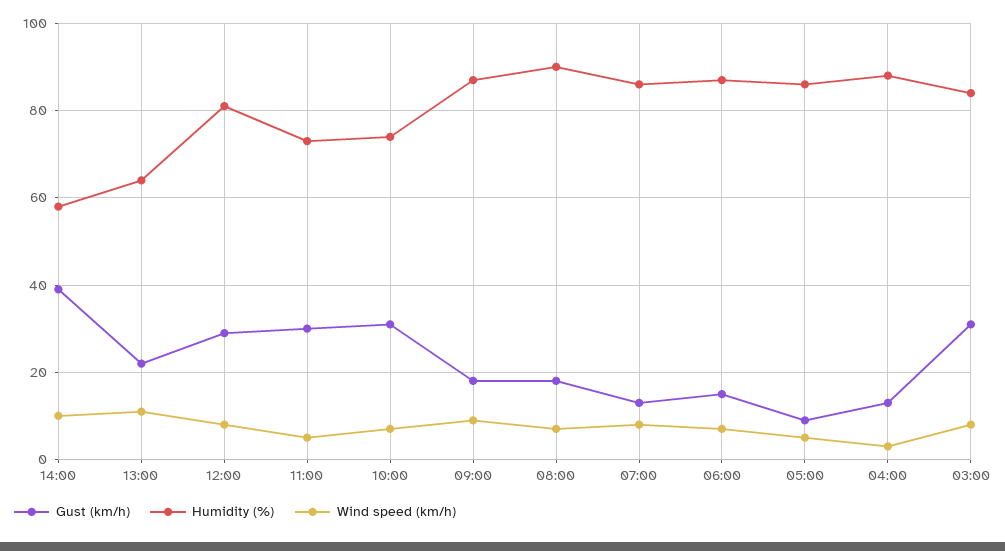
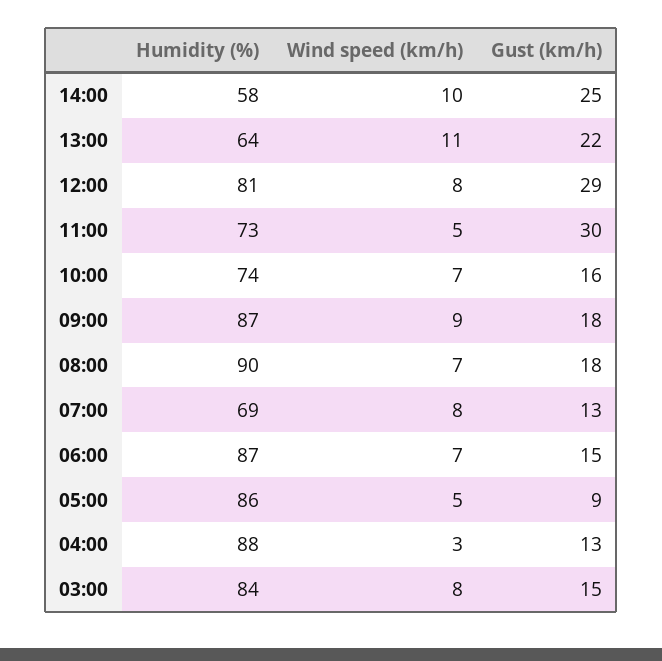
Gust (km/h), 14:00: 40 -> 25
Gust (km/h), 10:00: 30 -> 16
Humidity (%), 07:00: 85 -> 69
Gust (km/h), 03:00: 30 -> 15

